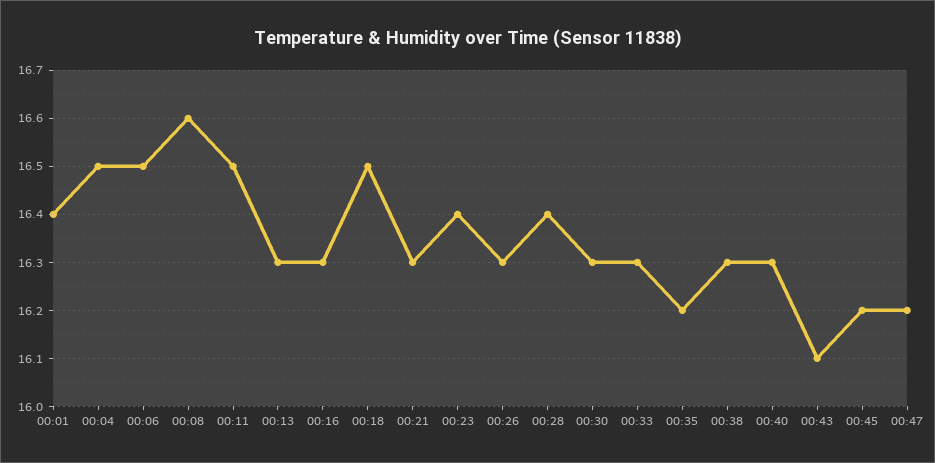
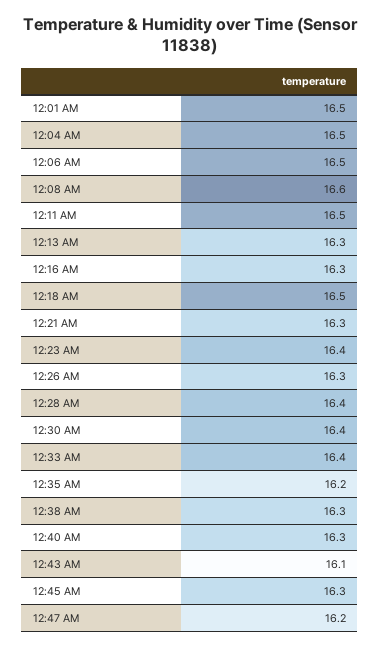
00:01: 16.4 -> 16.5
00:30: 16.3 -> 16.4
00:33: 16.3 -> 16.4
00:45: 16.2 -> 16.3

